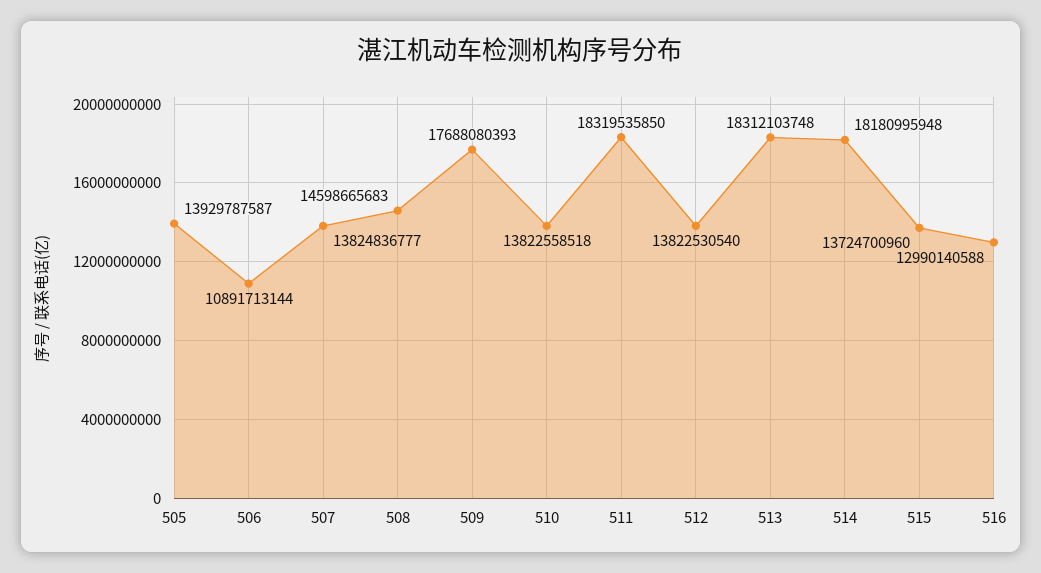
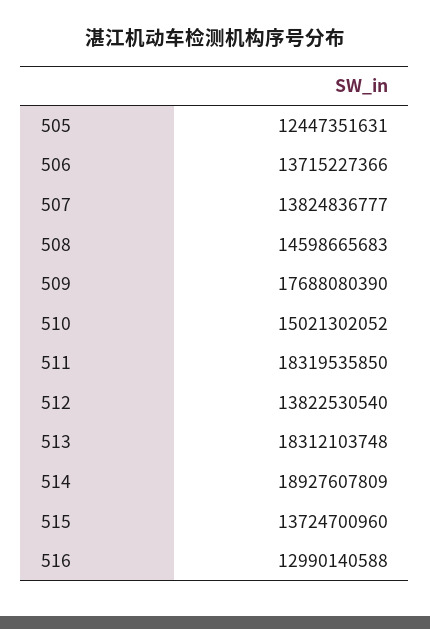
505: 13929787587 -> 12447351631
506: 10891713144 -> 13715227366
509: 17688080393 -> 17688080390
510: 13822558518 -> 15021302052
514: 18180995948 -> 18927607809

